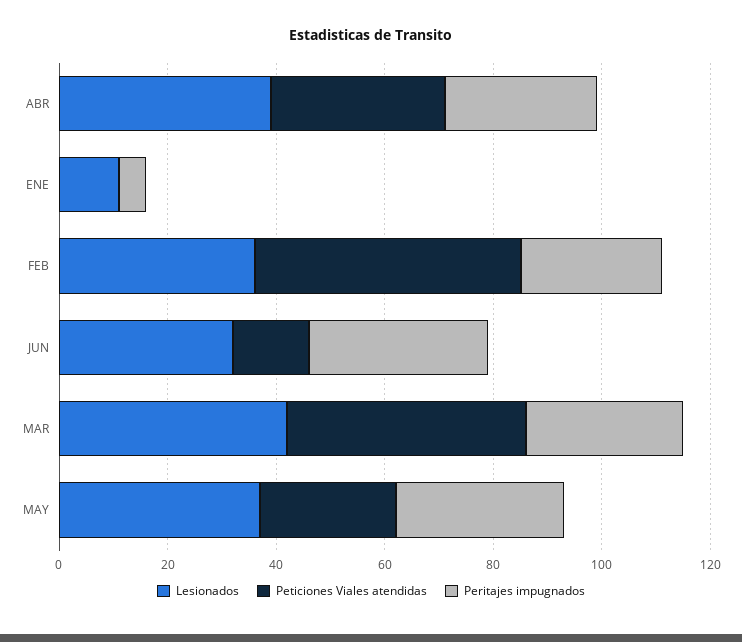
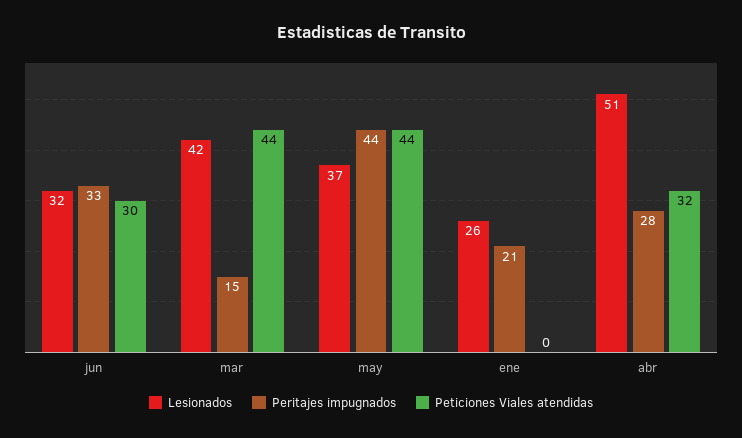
Lesionados, ABR: 40 -> 51
Lesionados, ENE: 10 -> 26
Peritajes impugnados, ENE: 5 -> 21
Lesionados, FEB: 35 -> none
Peticiones Viales atendidas, FEB: 50 -> none
Peritajes impugnados, FEB: 25 -> none
Peticiones Viales atendidas, JUN: 15 -> 30
Peritajes impugnados, MAR: 30 -> 15
Peticiones Viales atendidas, MAY: 25 -> 44
Peritajes impugnados, MAY: 30 -> 44

